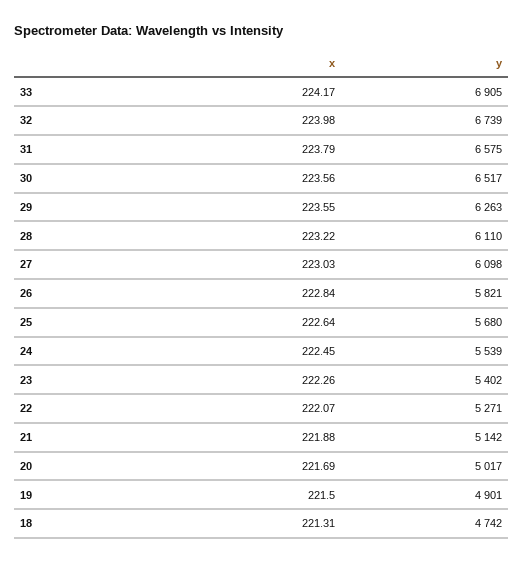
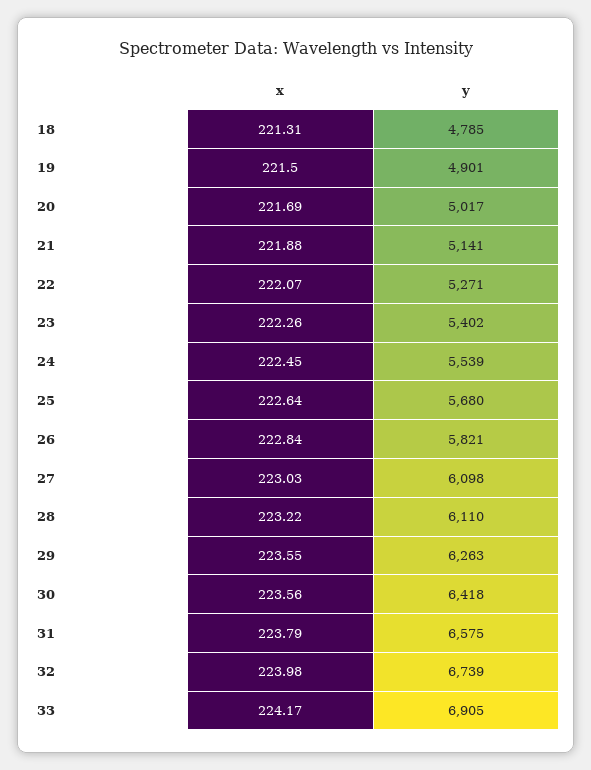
y, 30: 6517 -> 6418
y, 21: 5142 -> 5141
y, 18: 4742 -> 4785

